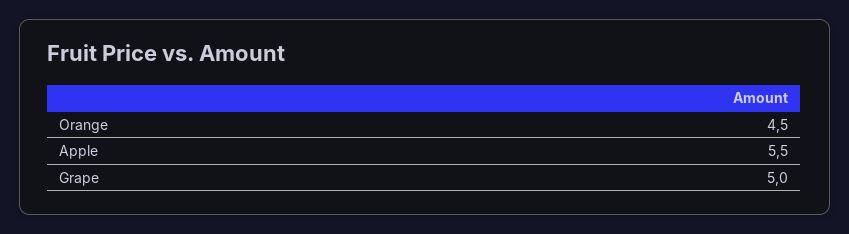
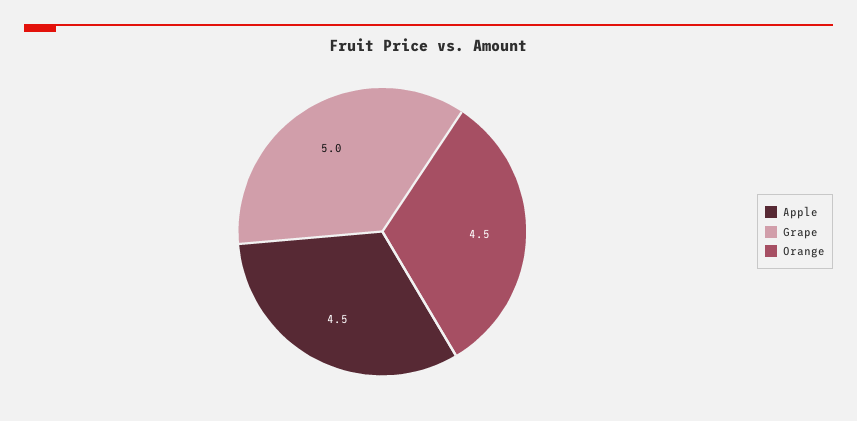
Apple: 5.5 -> 4.5

